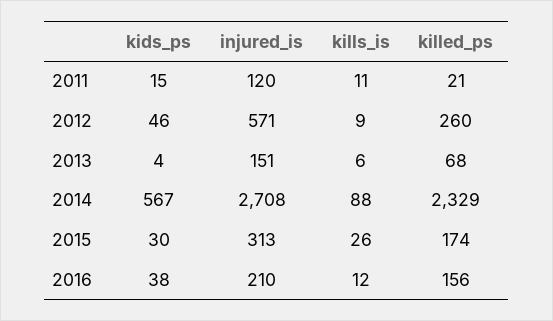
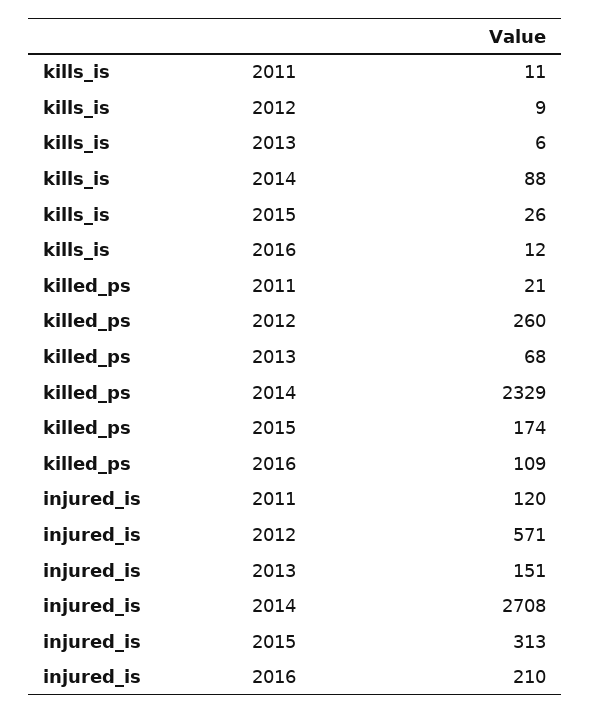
kids_ps, 2011: 15 -> none
kids_ps, 2012: 46 -> none
kids_ps, 2013: 4 -> none
kids_ps, 2014: 567 -> none
kids_ps, 2015: 30 -> none
kids_ps, 2016: 38 -> none
killed_ps, 2016: 156 -> 109

